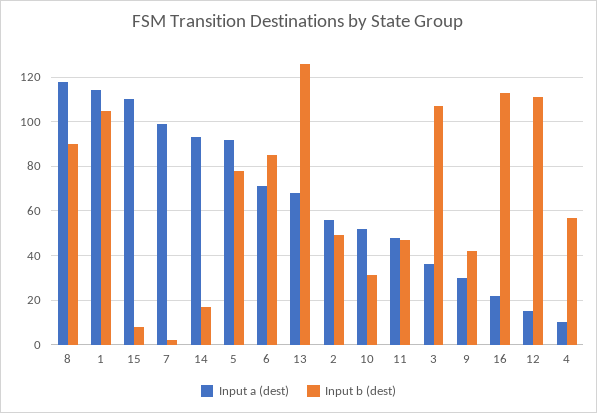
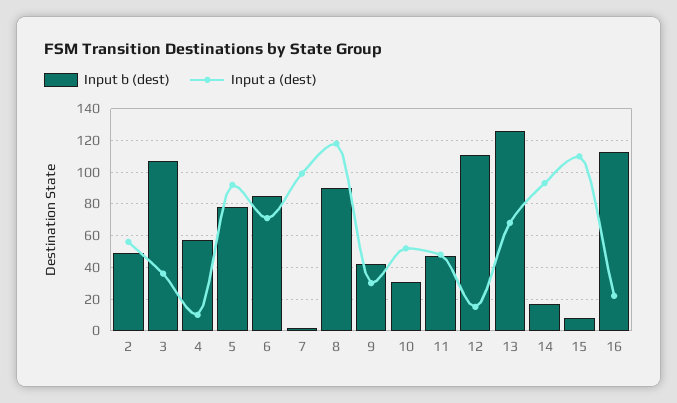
Input a (dest), 1: 115 -> none
Input b (dest), 1: 105 -> none

